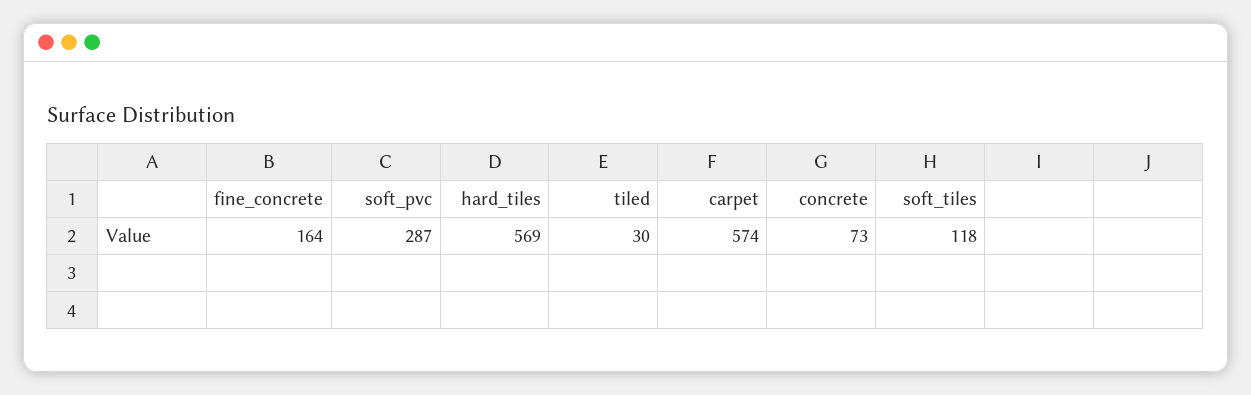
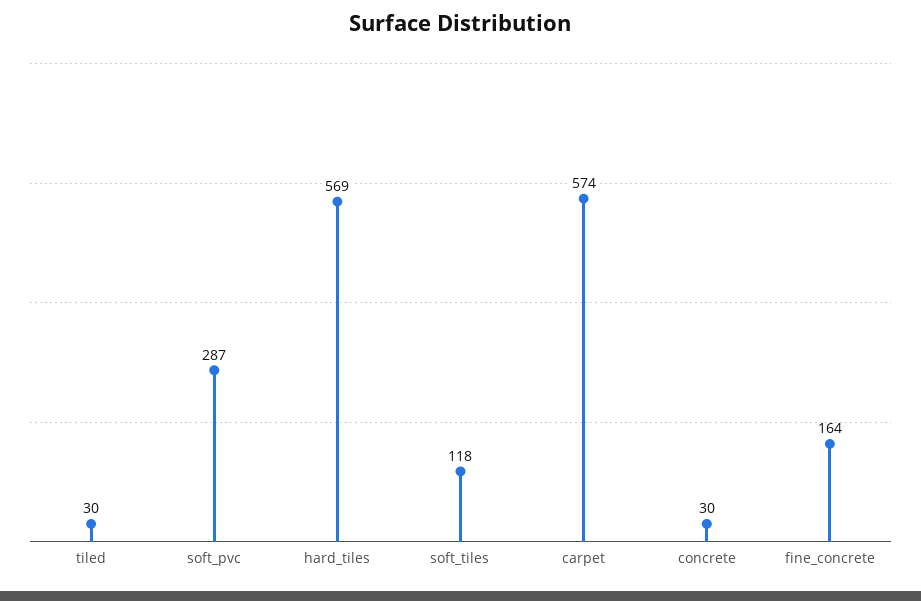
concrete: 73 -> 30

